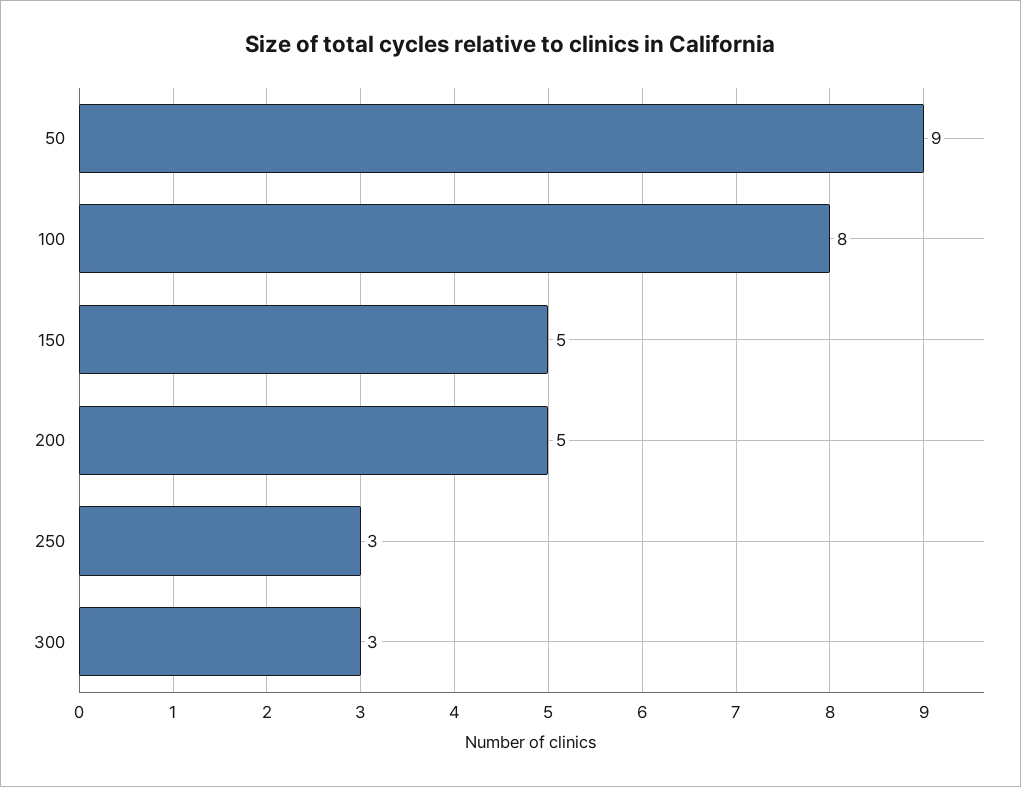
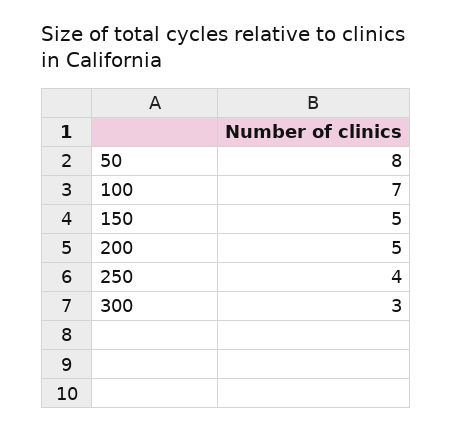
50: 9 -> 8
100: 8 -> 7
250: 3 -> 4

